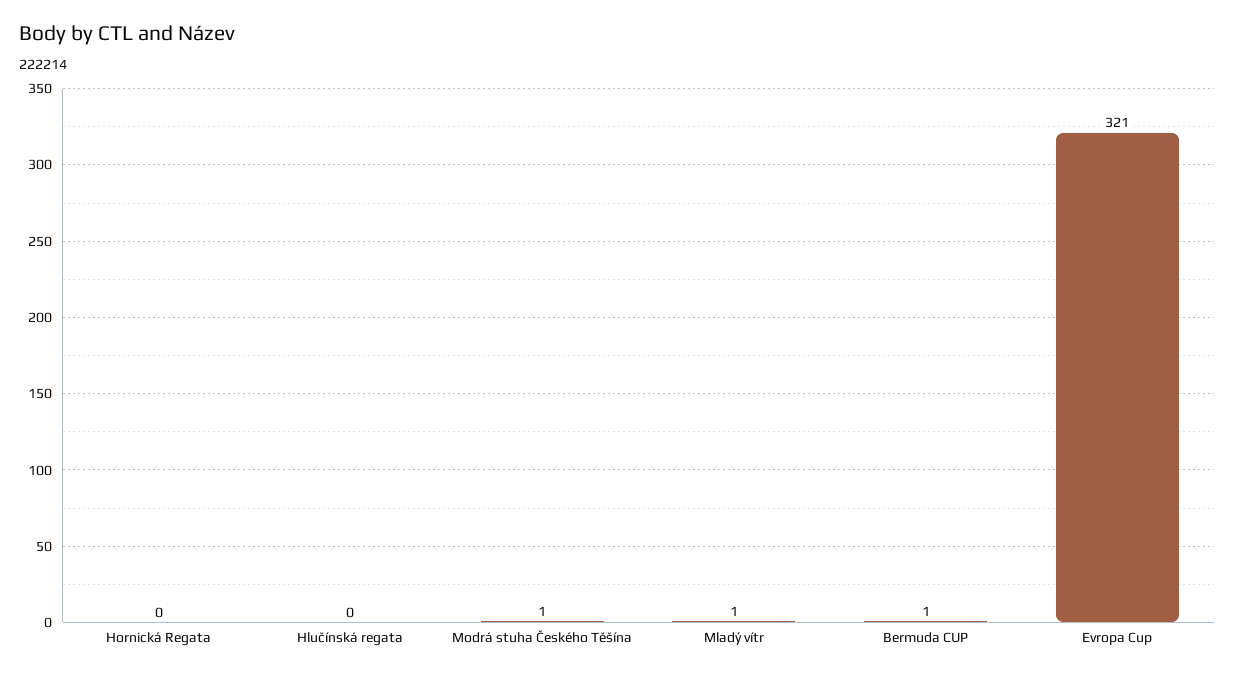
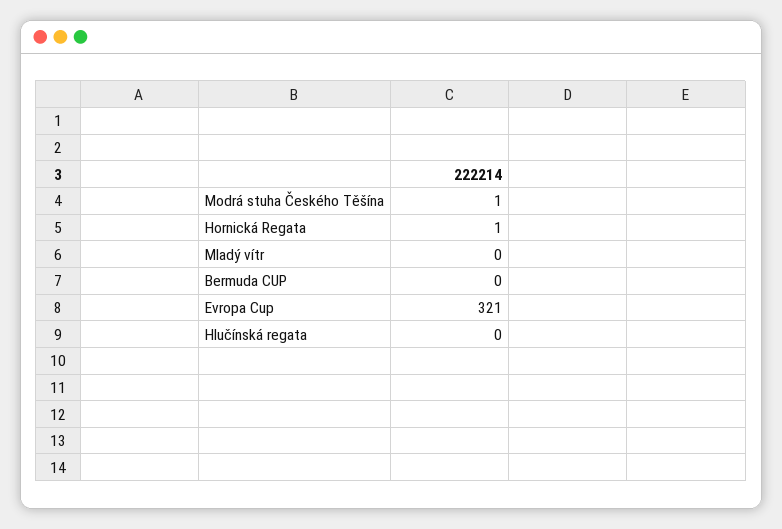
Hornická Regata: 0 -> 1
Mladý vítr: 1 -> 0
Bermuda CUP: 1 -> 0

